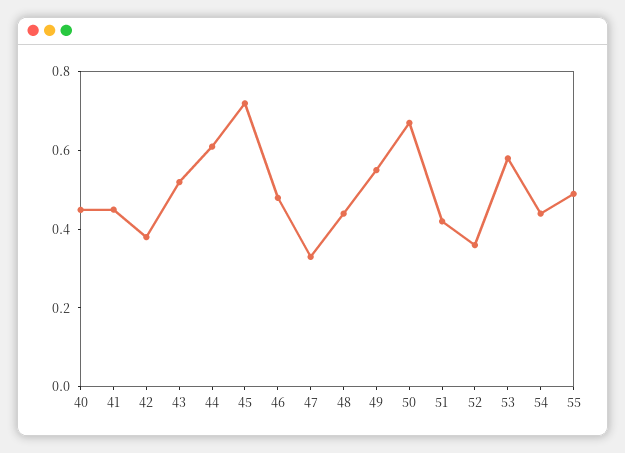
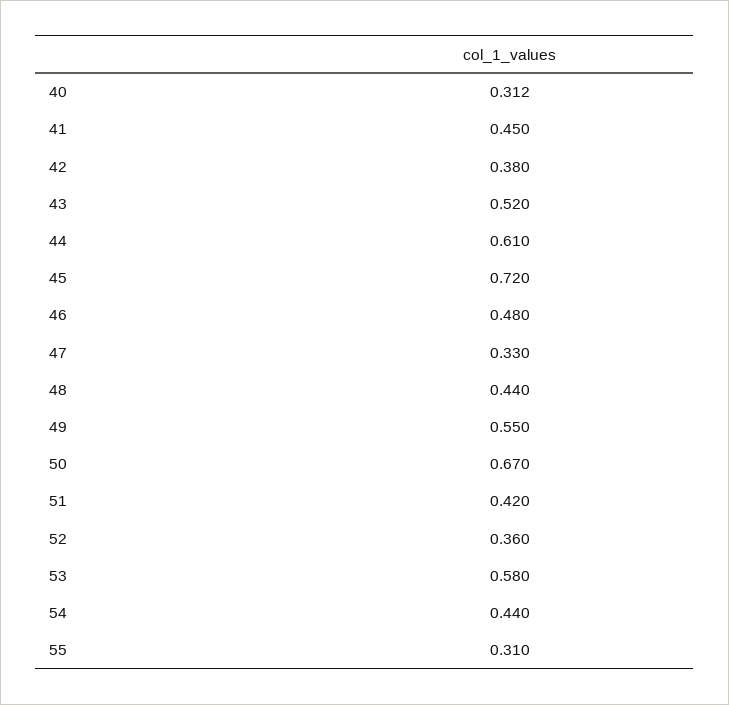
40: 0.45 -> 0.312
55: 0.5 -> 0.31

